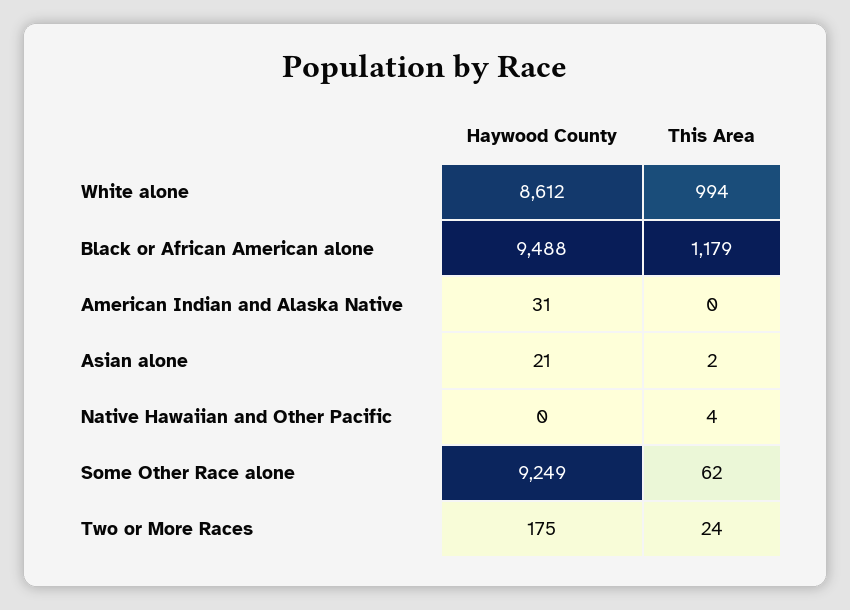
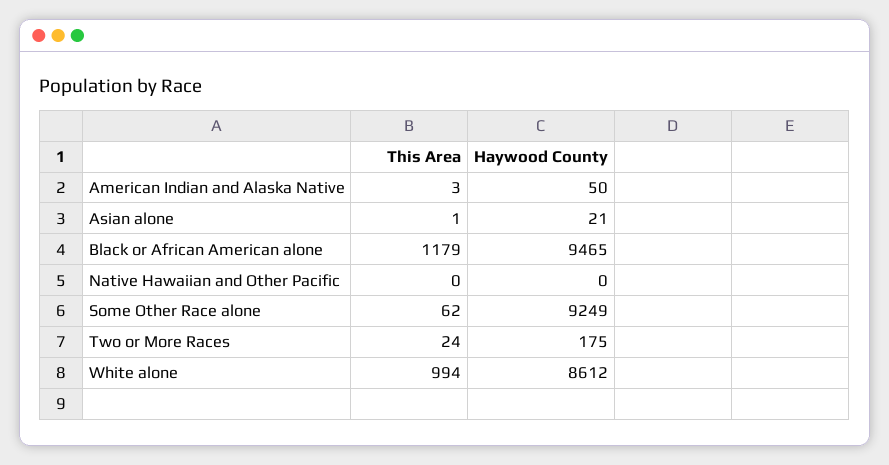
Haywood County, Black or African American alone: 9488 -> 9465
Haywood County, American Indian and Alaska Native: 31 -> 50
This Area, American Indian and Alaska Native: 0 -> 3
This Area, Asian alone: 2 -> 1
This Area, Native Hawaiian and Other Pacific: 4 -> 0

